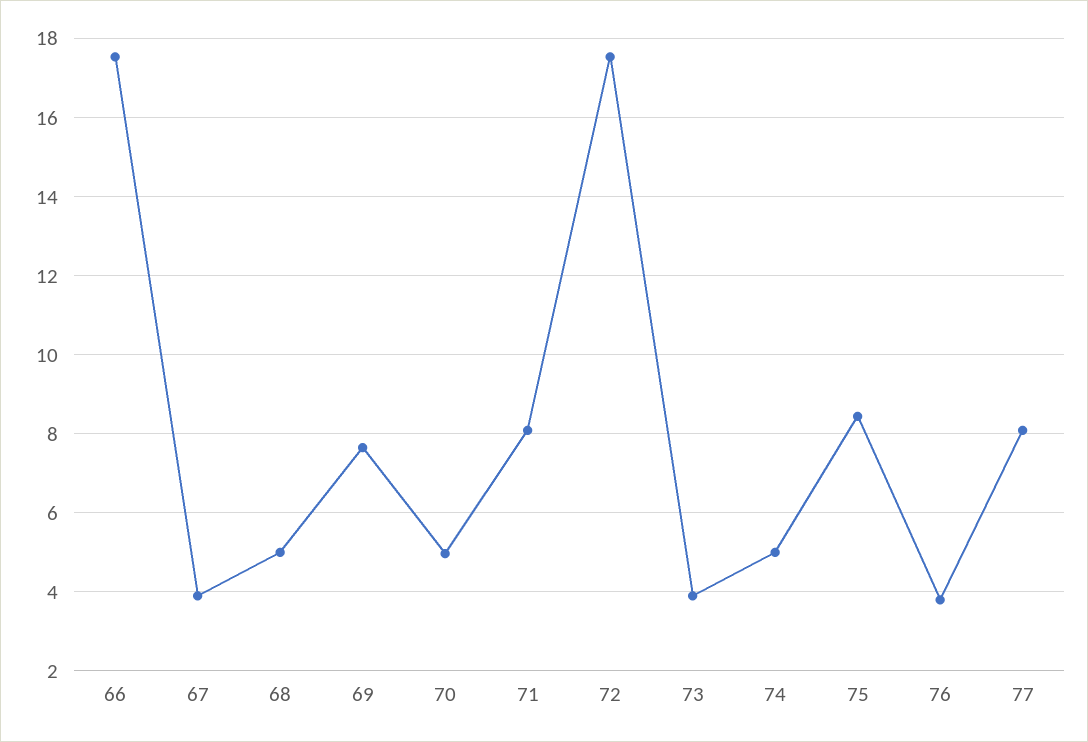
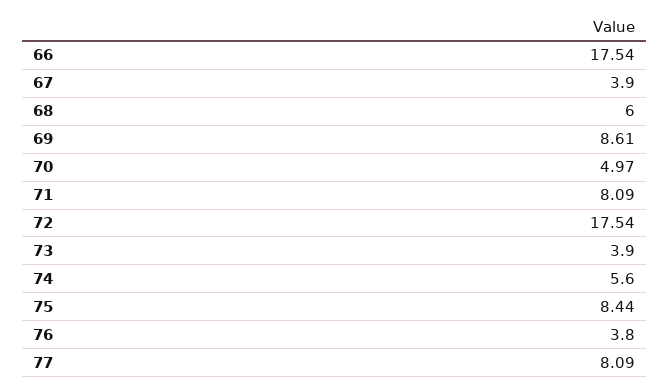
68: 5 -> 6
69: 7.6 -> 8.61
74: 5 -> 5.6

